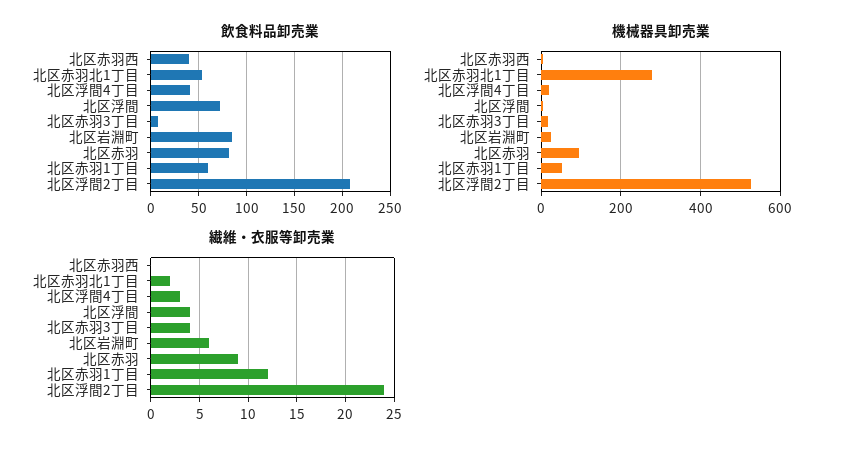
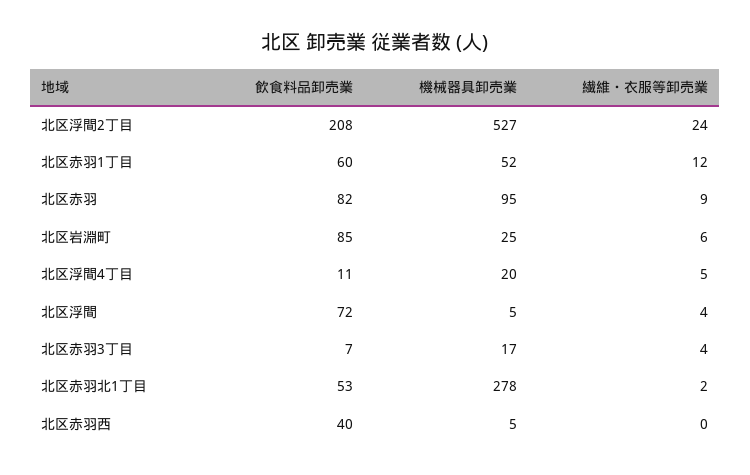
飲食料品卸売業, 北区浮間4丁目: 40 -> 11
繊維・衣服等卸売業, 北区浮間4丁目: 3 -> 5

